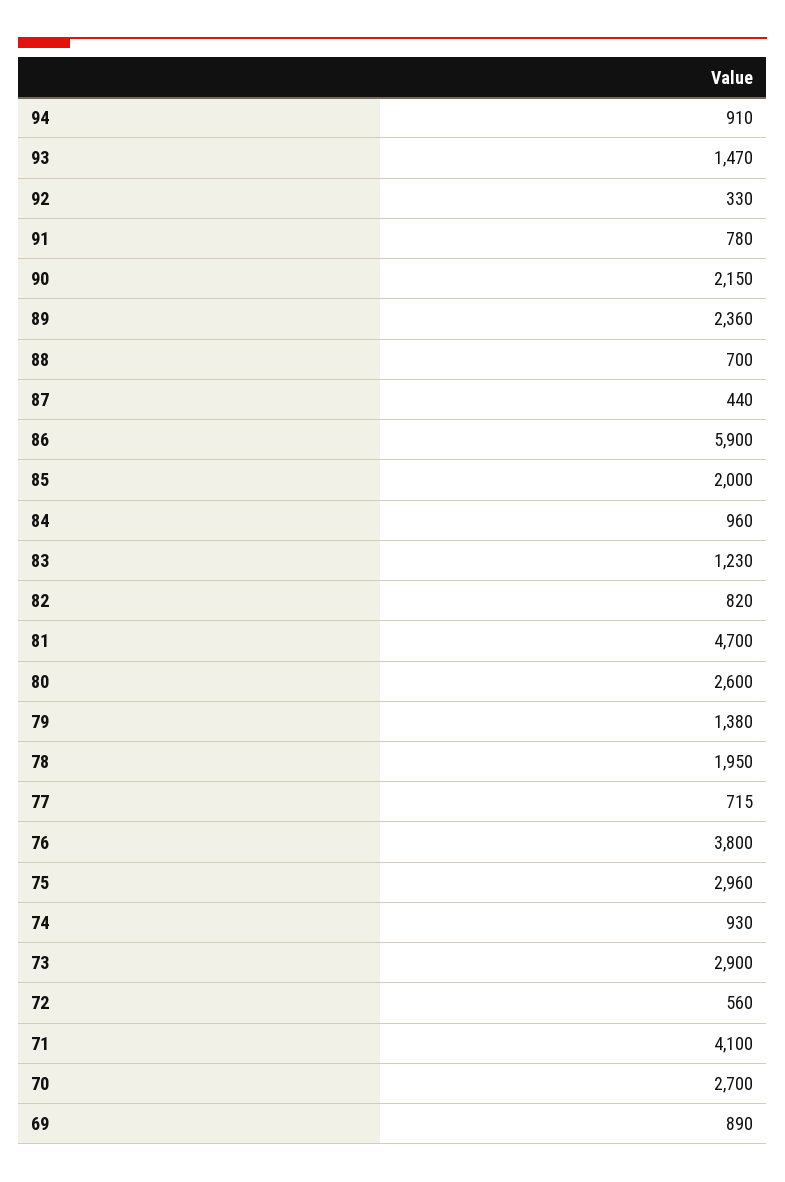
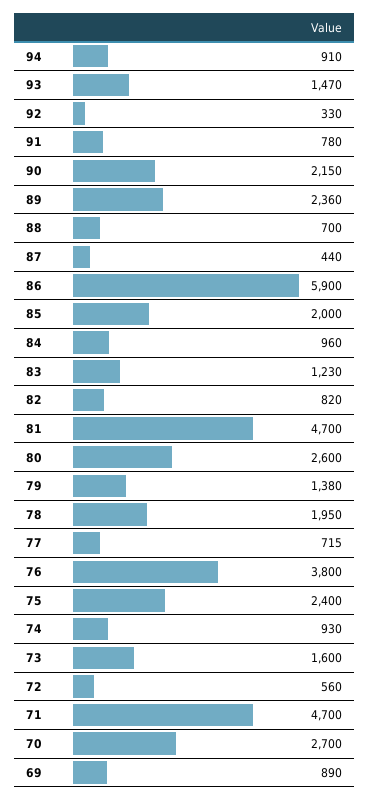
75: 2960 -> 2400
73: 2900 -> 1600
71: 4100 -> 4700

